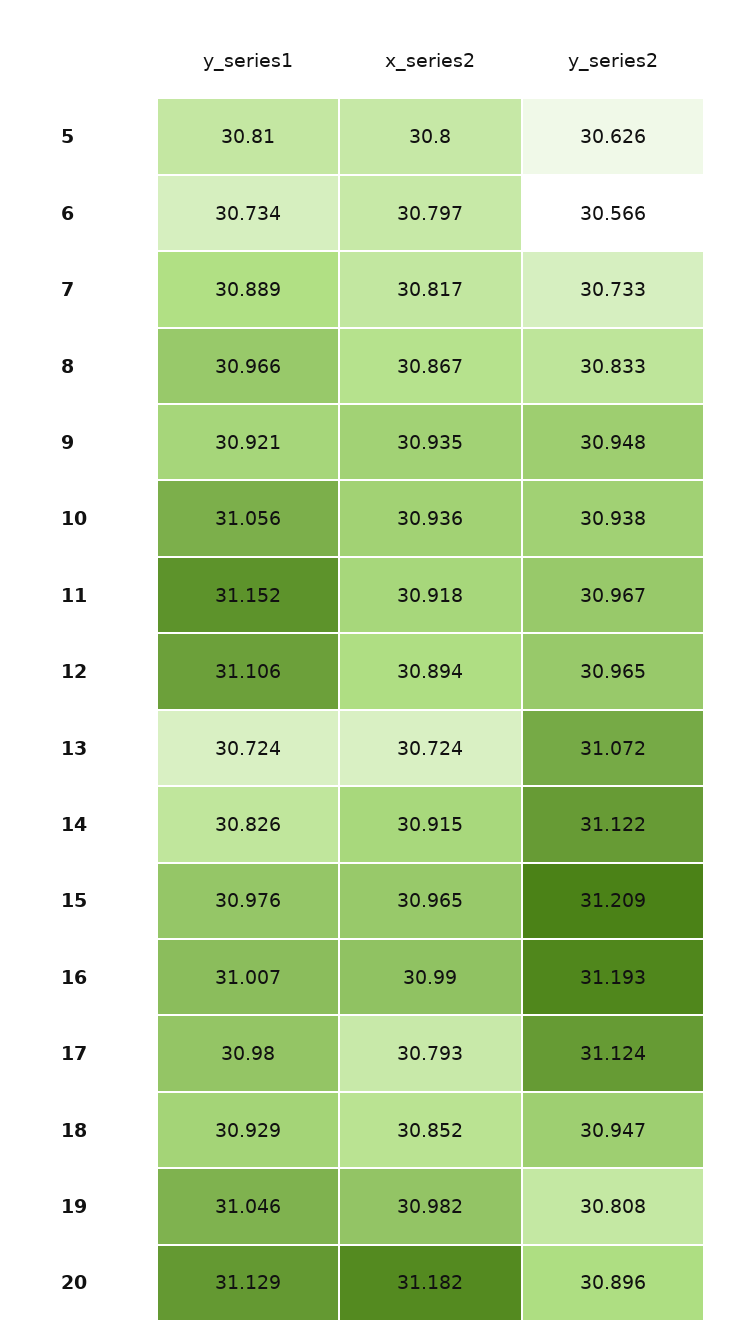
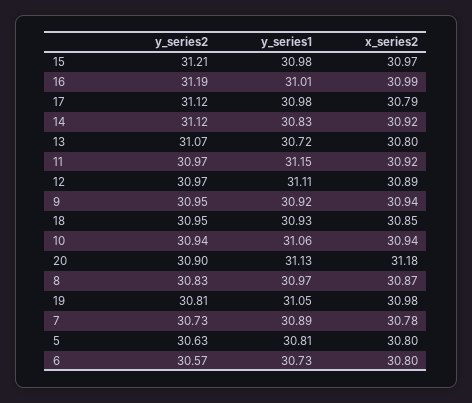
x_series2, 7: 30.817 -> 30.78
x_series2, 13: 30.724 -> 30.8

